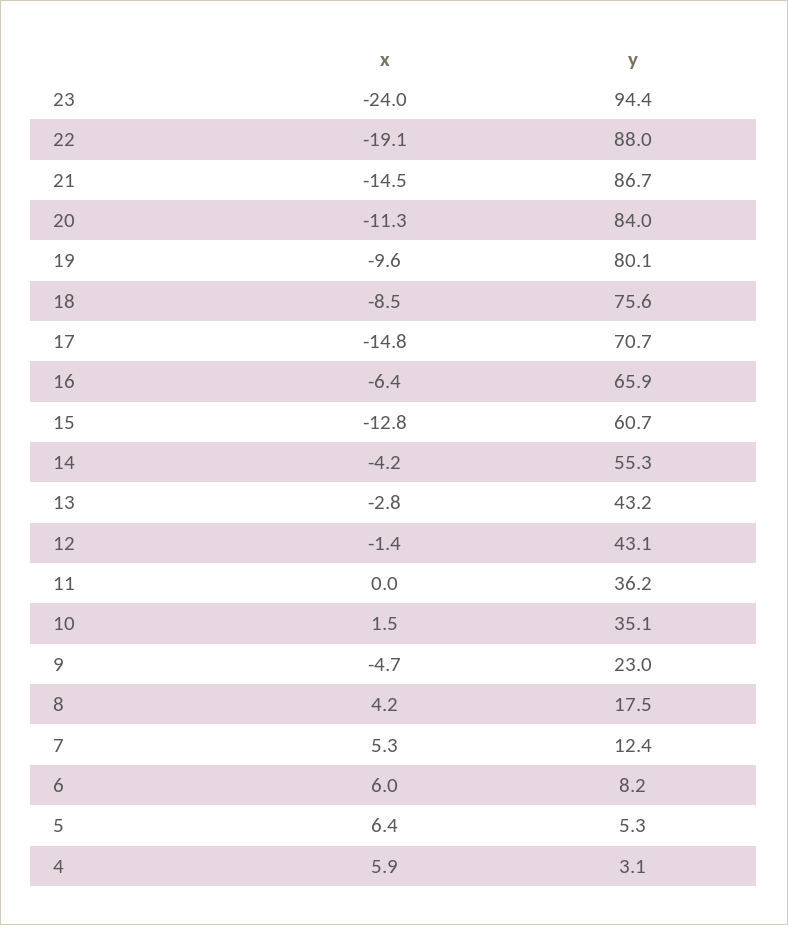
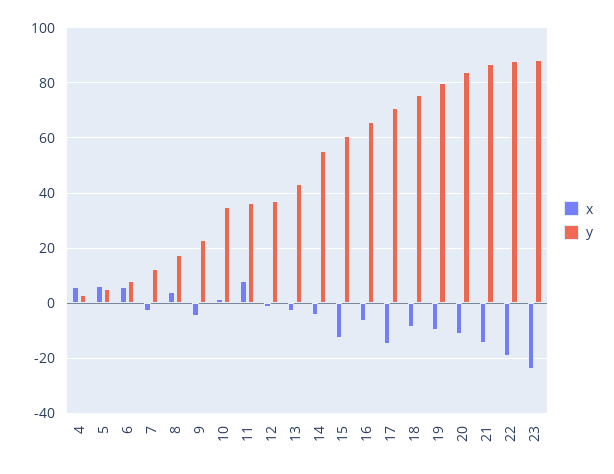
y, 23: 94.4 -> 87.5
y, 12: 43.1 -> 37.5
x, 11: 0 -> 7.5
x, 7: 5.3 -> -2.5

